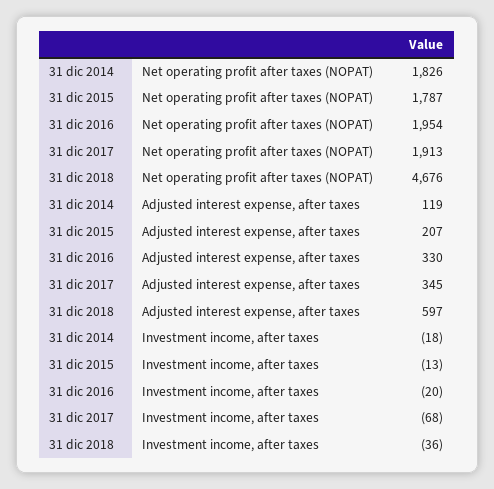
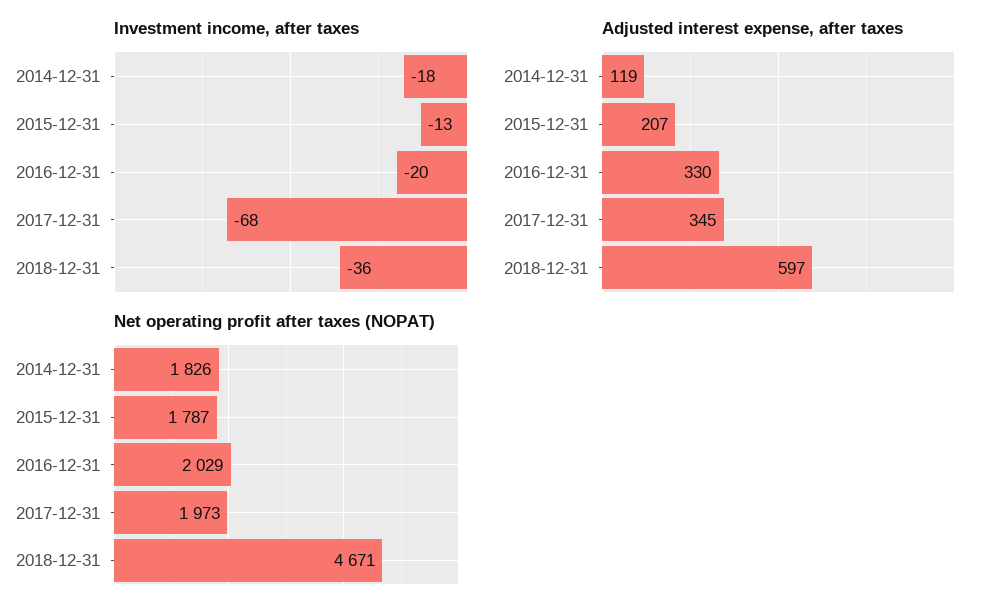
Net operating profit after taxes (NOPAT), 31 dic 2016: 1954 -> 2029
Net operating profit after taxes (NOPAT), 31 dic 2017: 1913 -> 1973
Net operating profit after taxes (NOPAT), 31 dic 2018: 4676 -> 4671

